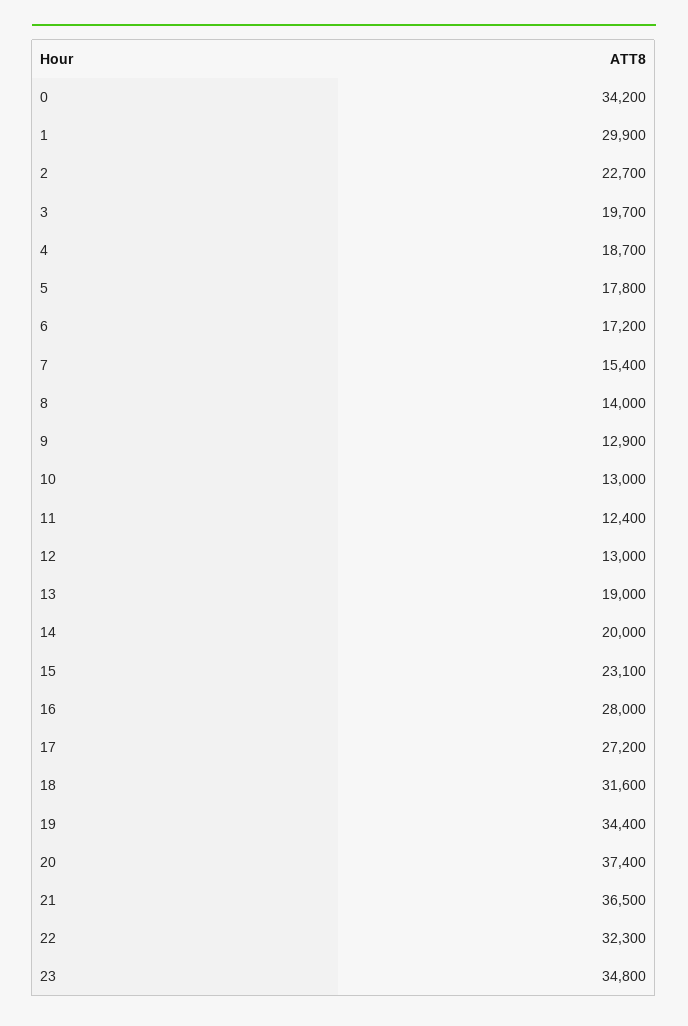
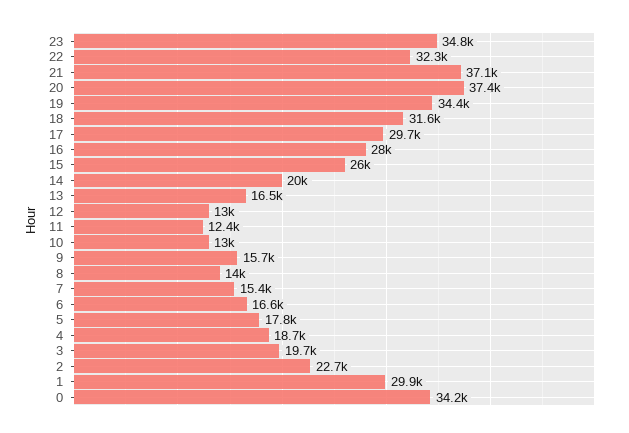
6: 17200 -> 16600
9: 12900 -> 15700
13: 19000 -> 16500
15: 23100 -> 26000
17: 27200 -> 29700
21: 36500 -> 37100

